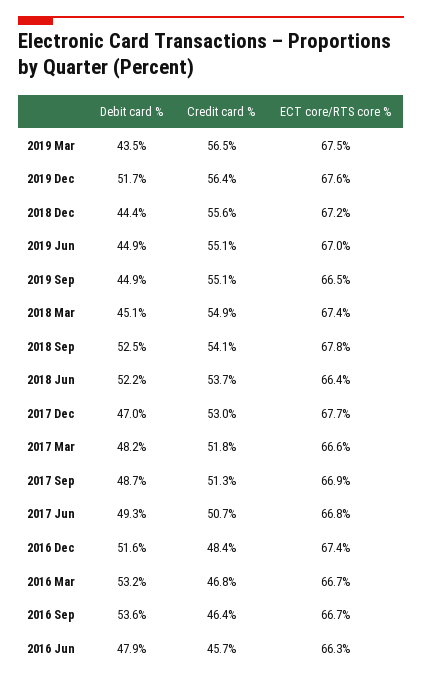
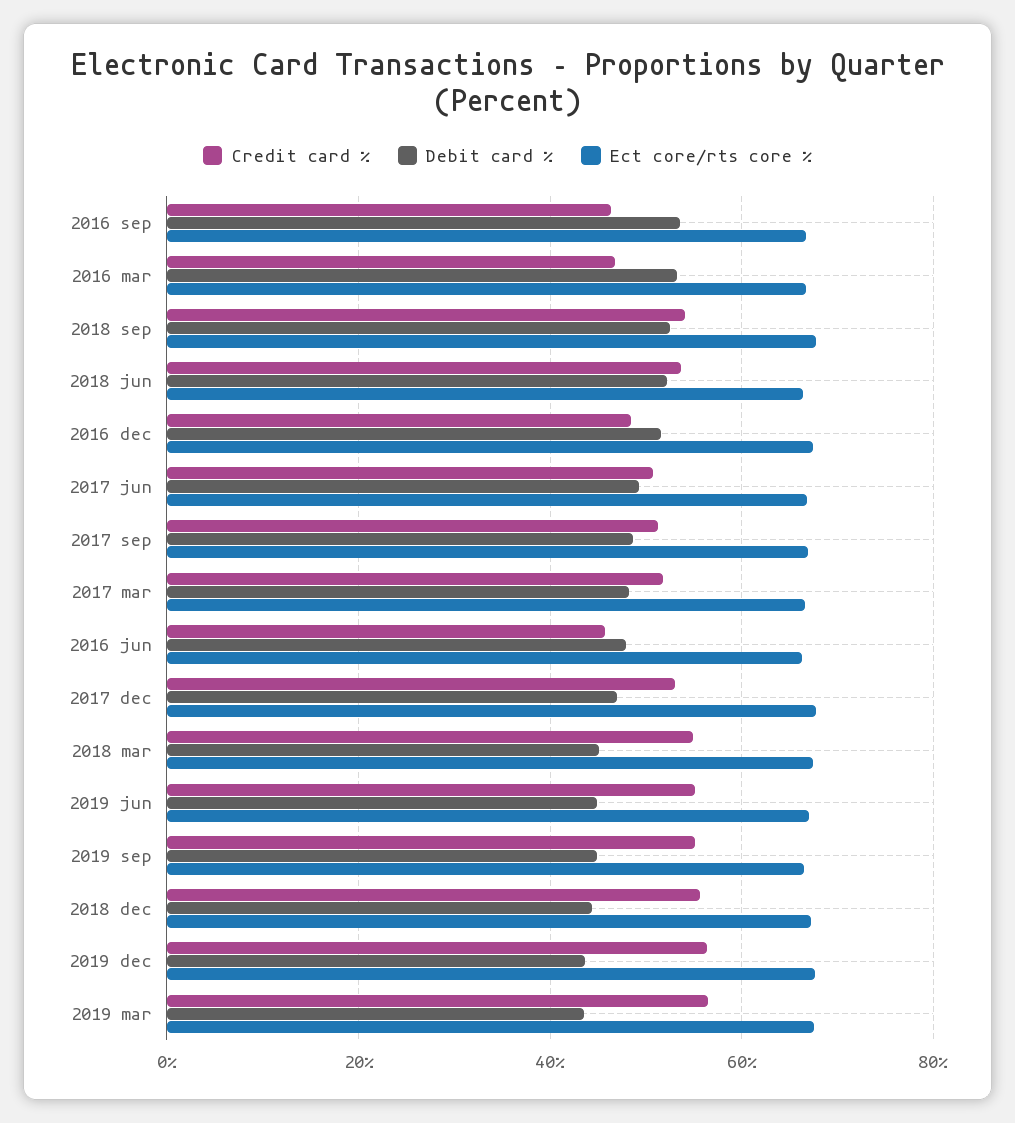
Debit card %, 2019 Dec: 51.7 -> 44

